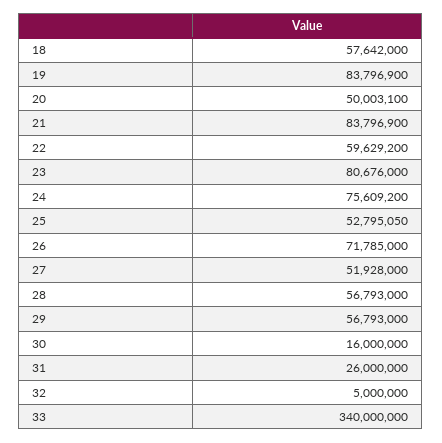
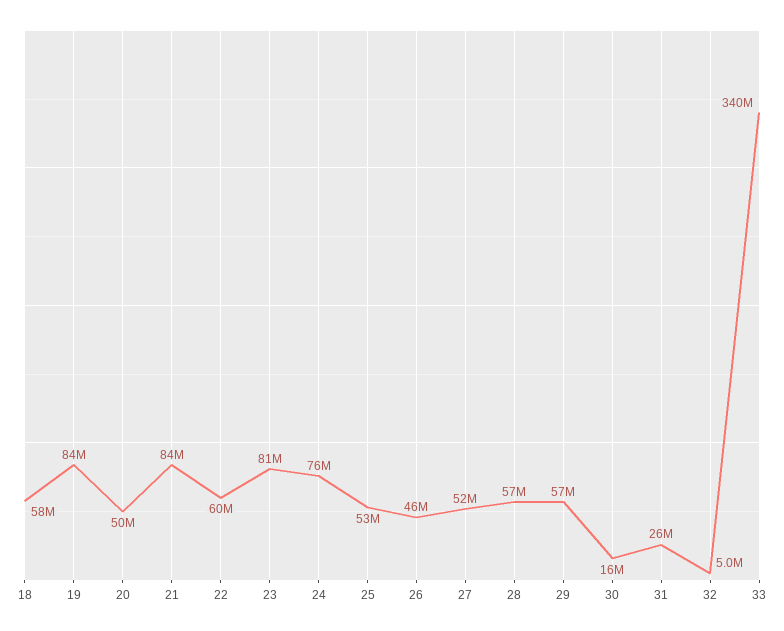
26: 71785000 -> 46000000

